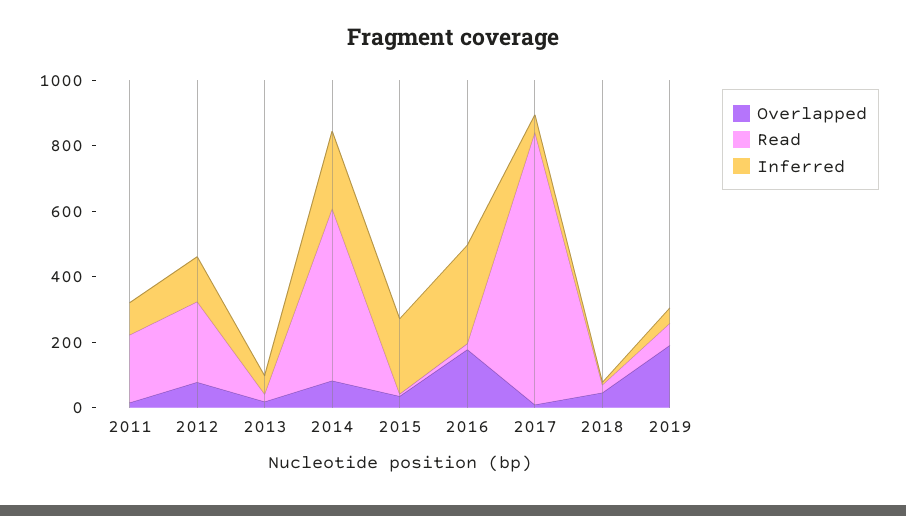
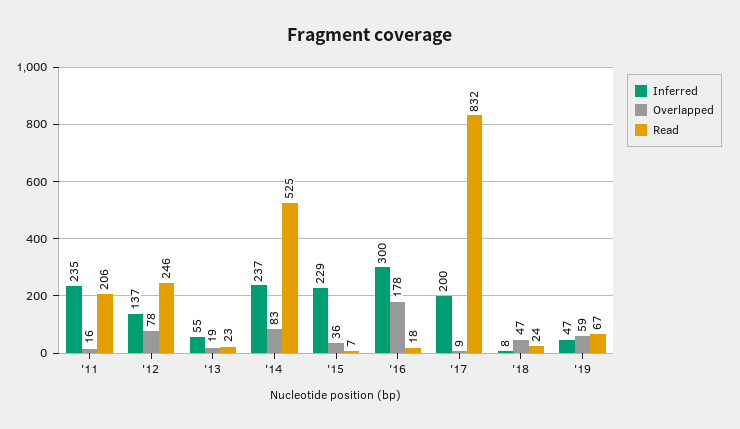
Inferred, 2011: 100 -> 235
Inferred, 2017: 50 -> 200
Overlapped, 2019: 200 -> 59

